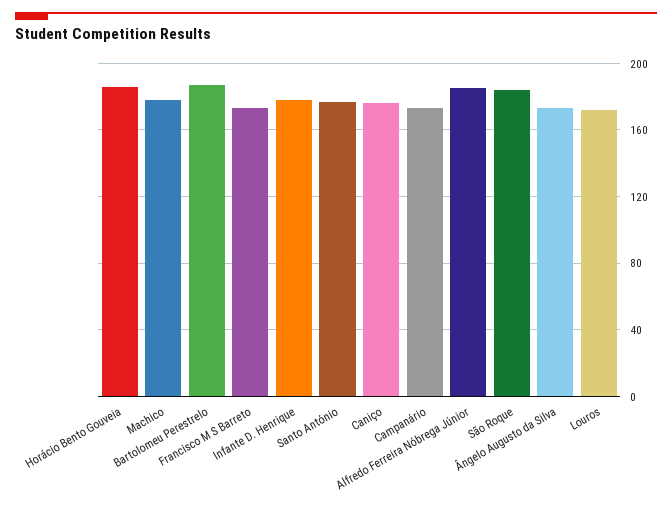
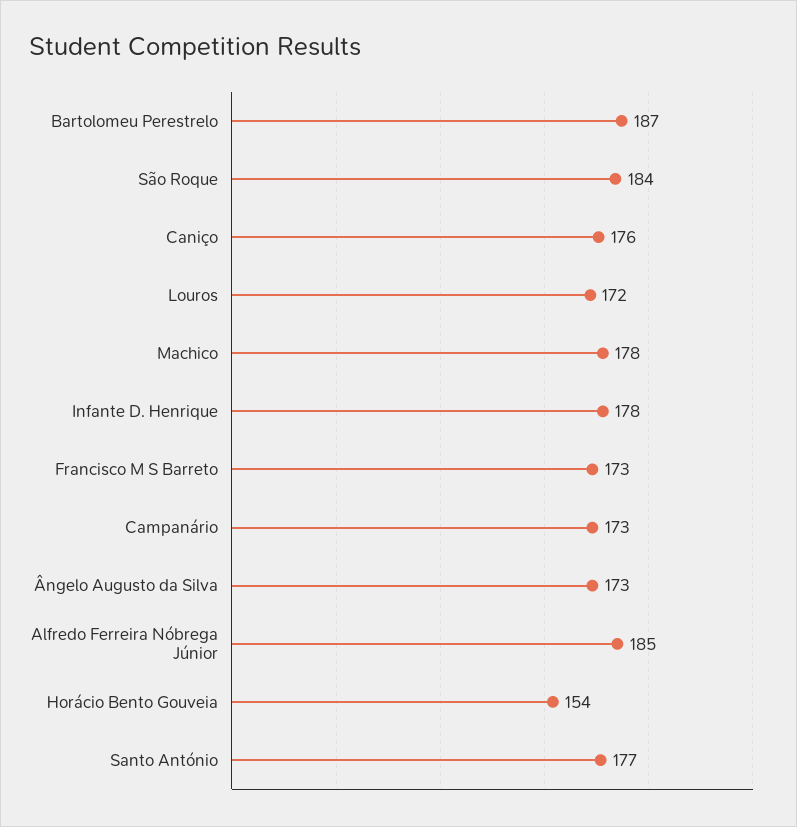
Horácio Bento Gouveia: 185 -> 154

